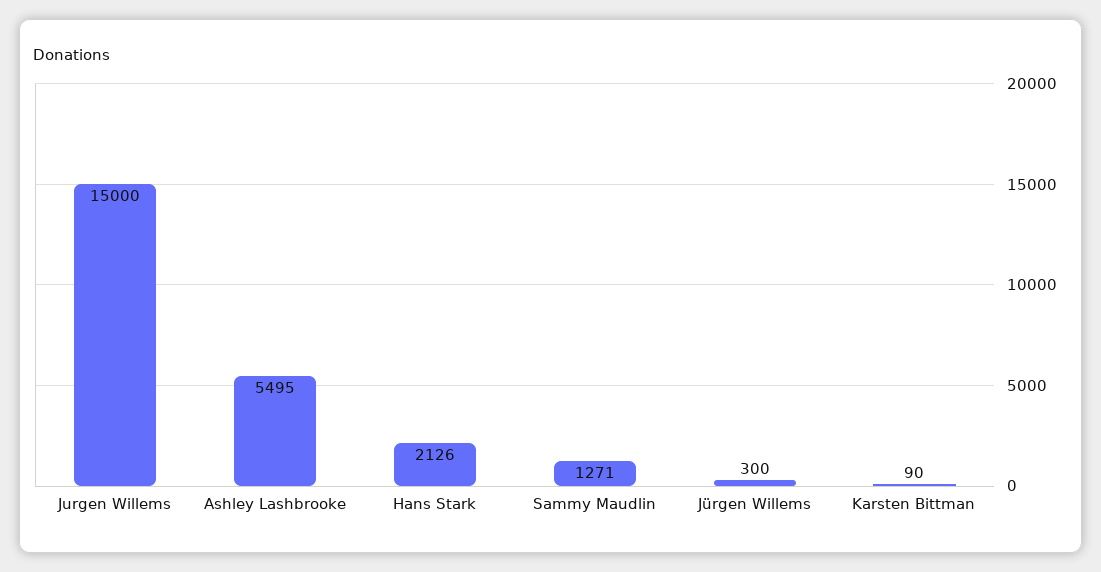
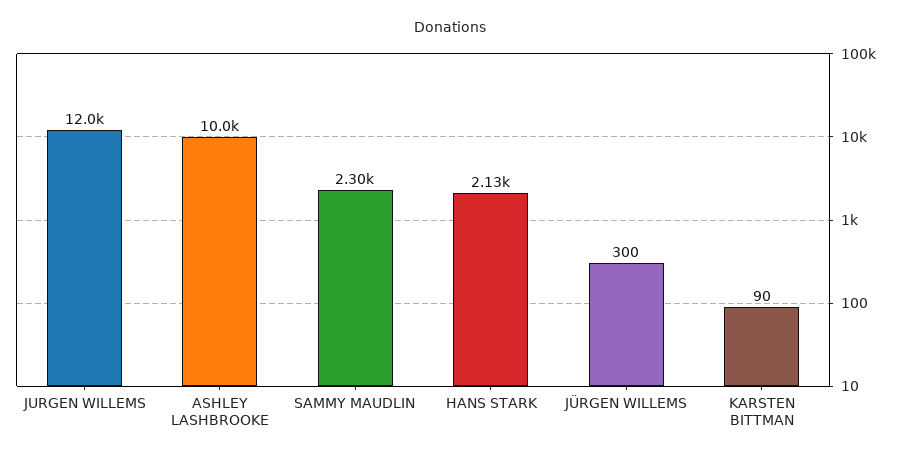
Jurgen Willems: 15000 -> 12000
Ashley Lashbrooke: 5495 -> 10000
Sammy Maudlin: 1271 -> 2300

